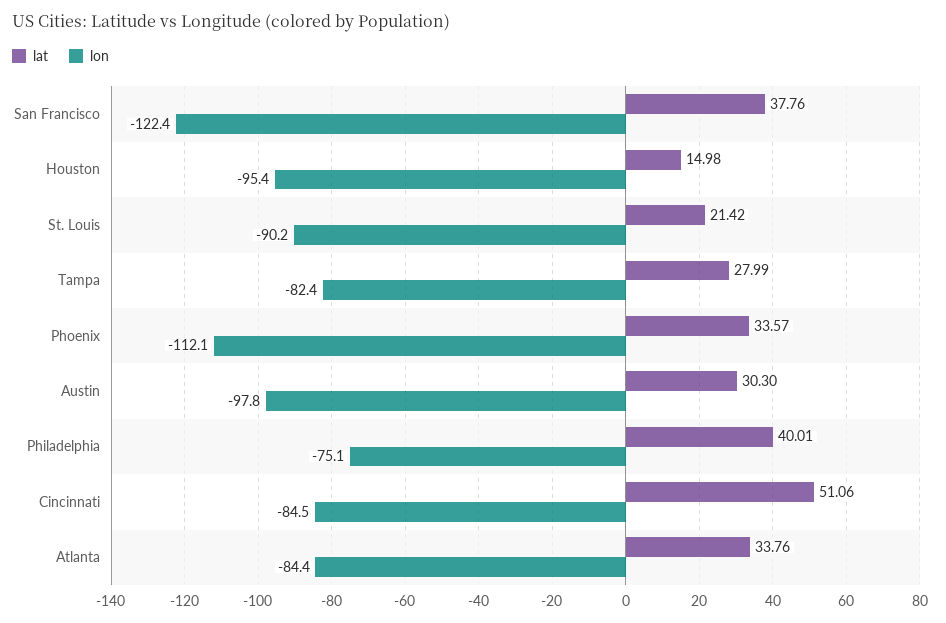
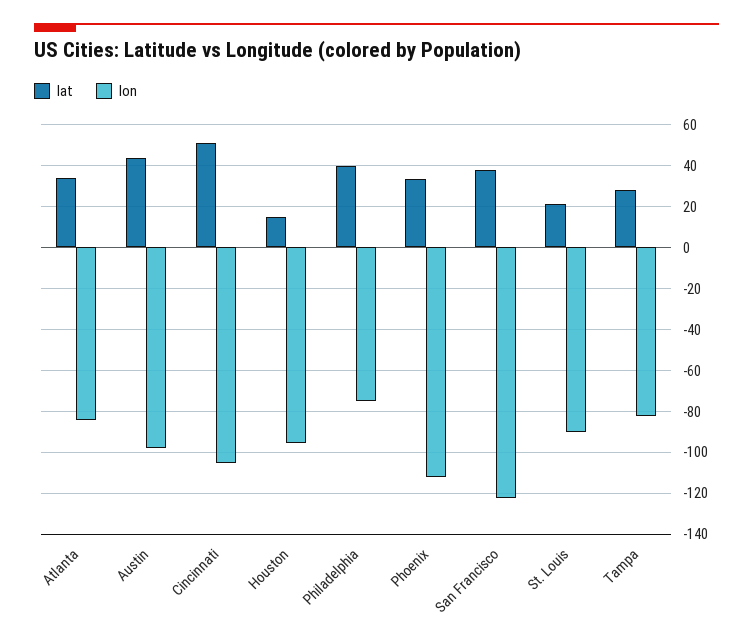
lat, Austin: 30.3 -> 45
lon, Cincinnati: -84.5 -> -105

